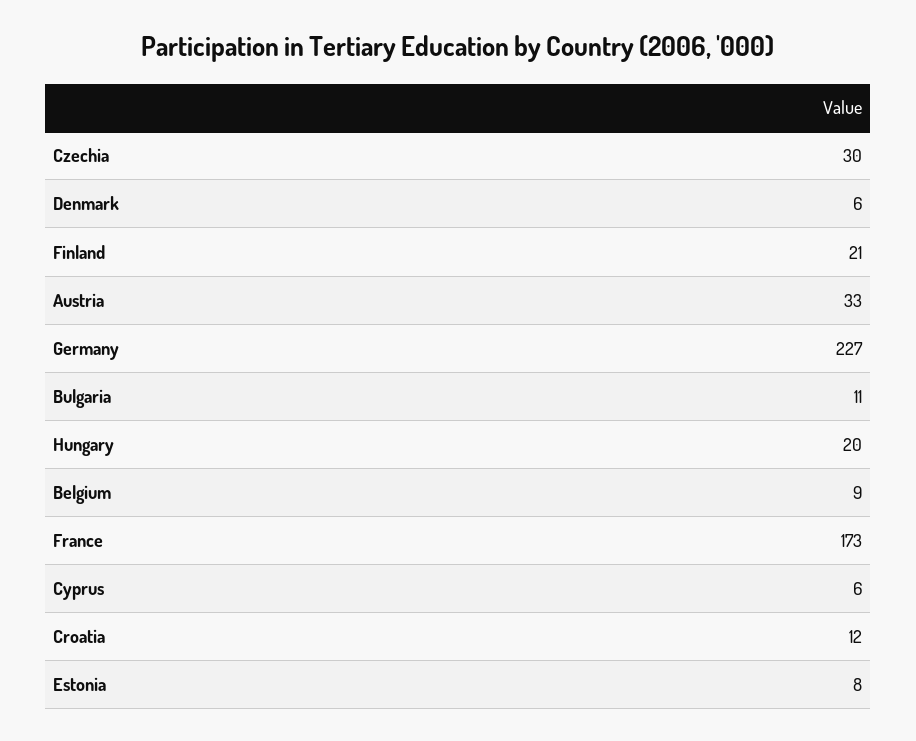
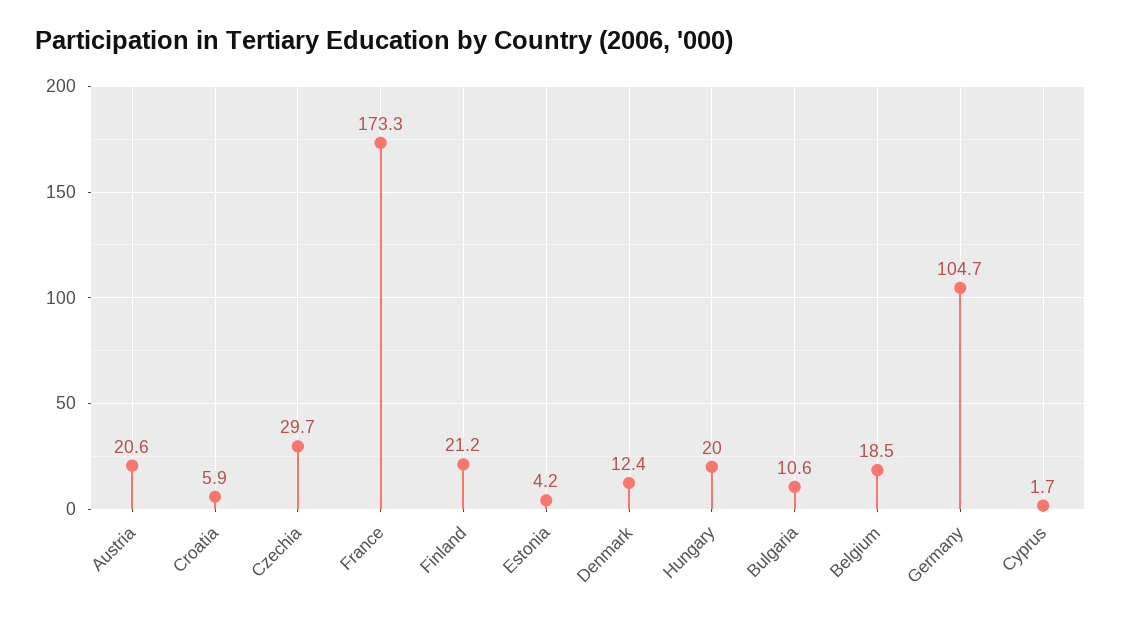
Denmark: 6 -> 12.4
Austria: 33 -> 20.6
Germany: 227 -> 104.7
Belgium: 9 -> 18.5
Cyprus: 6 -> 1.7
Croatia: 12 -> 5.9
Estonia: 8 -> 4.2

